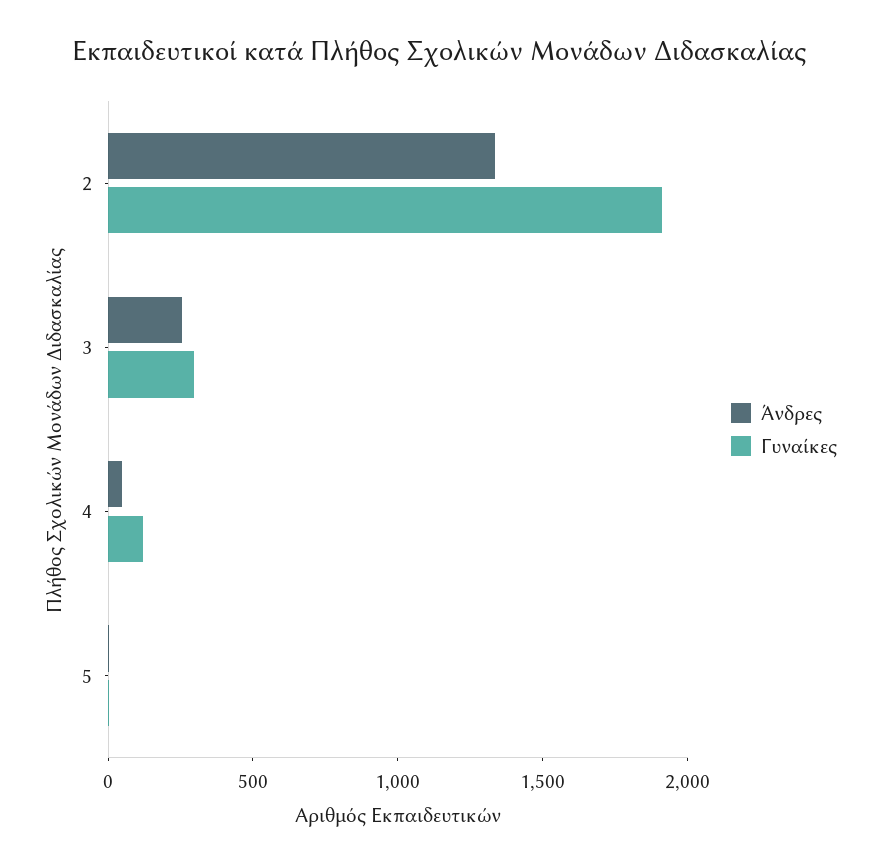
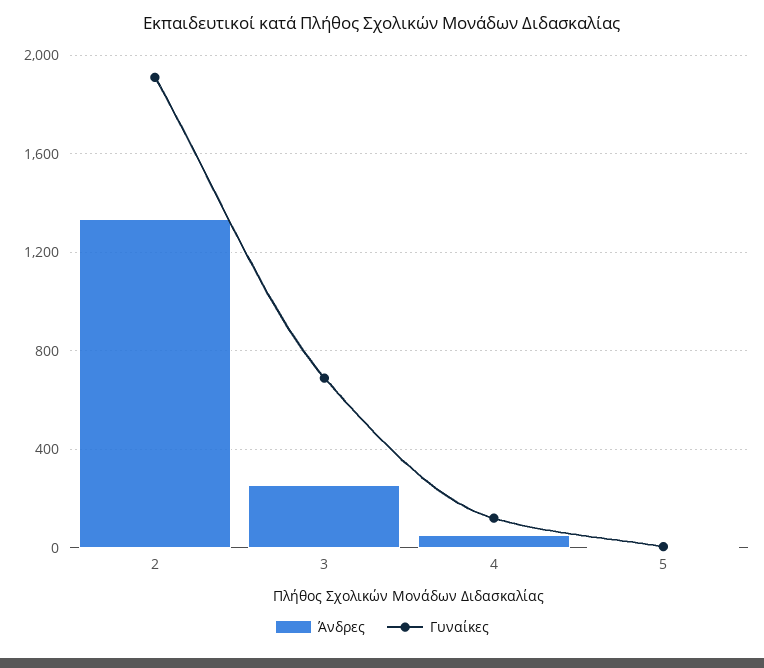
Γυναίκες, 3: 300 -> 700

